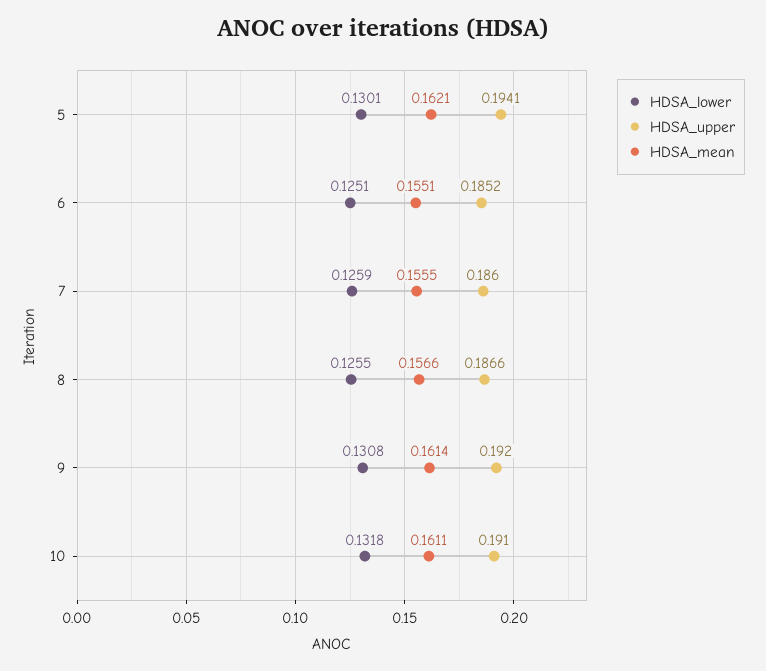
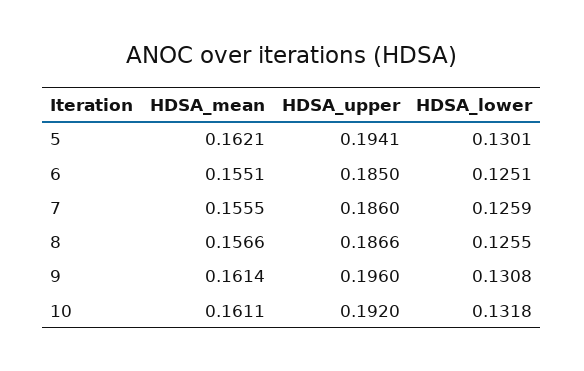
HDSA_upper, 6: 0.1852 -> 0.185
HDSA_upper, 9: 0.192 -> 0.196
HDSA_upper, 10: 0.191 -> 0.192

